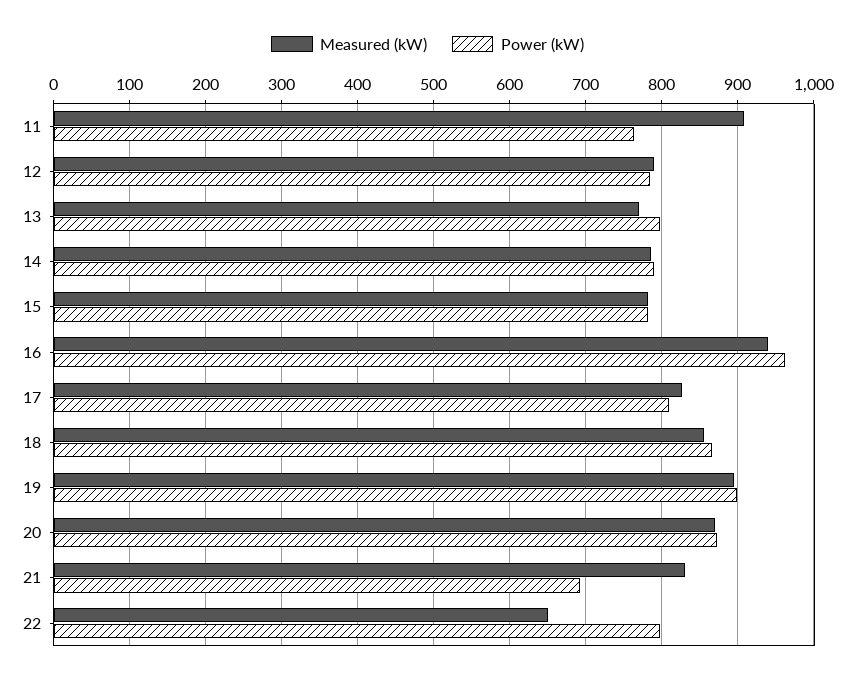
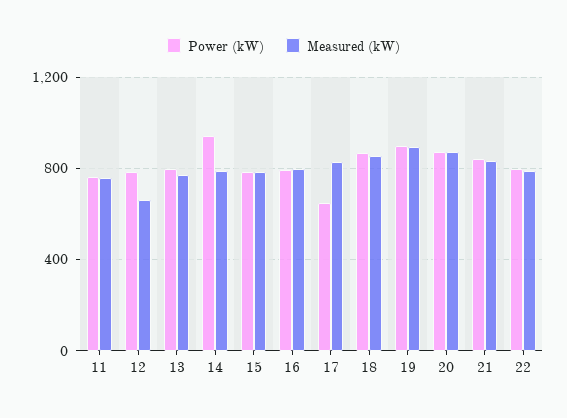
Measured (kW), 11: 910 -> 750
Measured (kW), 12: 790 -> 650
Power (kW), 14: 790 -> 950
Measured (kW), 16: 940 -> 800
Power (kW), 16: 960 -> 800
Power (kW), 17: 810 -> 650
Power (kW), 21: 690 -> 850
Measured (kW), 22: 650 -> 800

